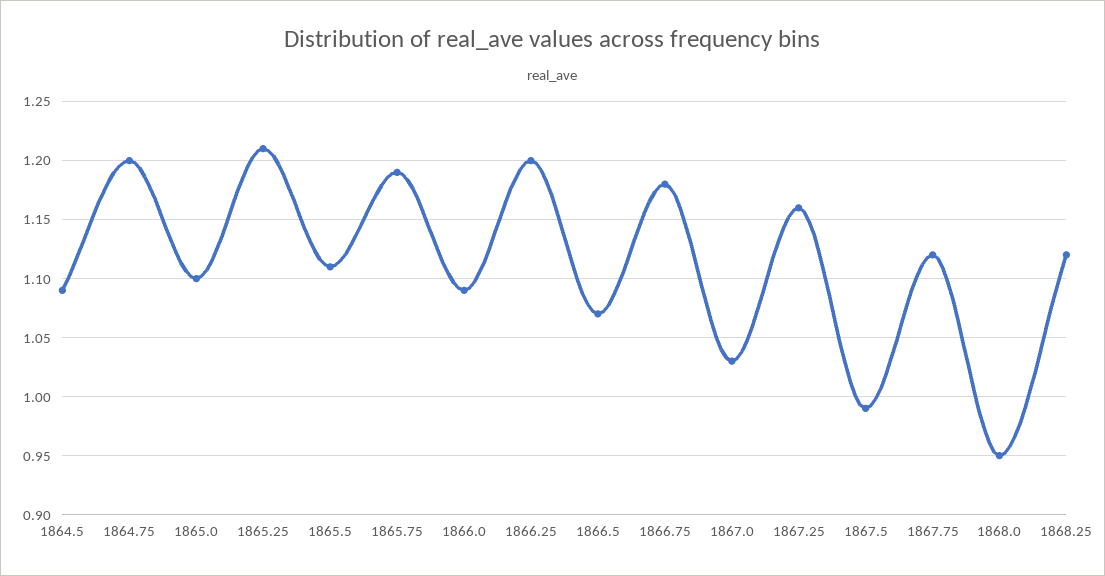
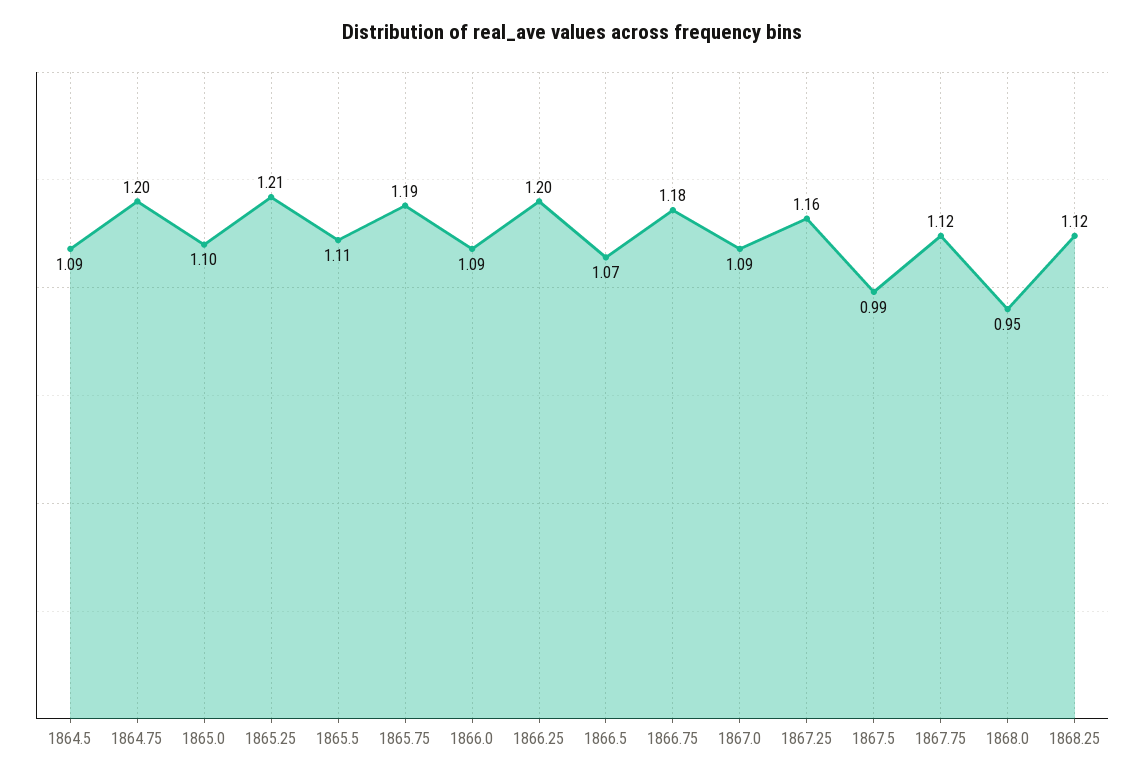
1867.0: 1.03 -> 1.09

